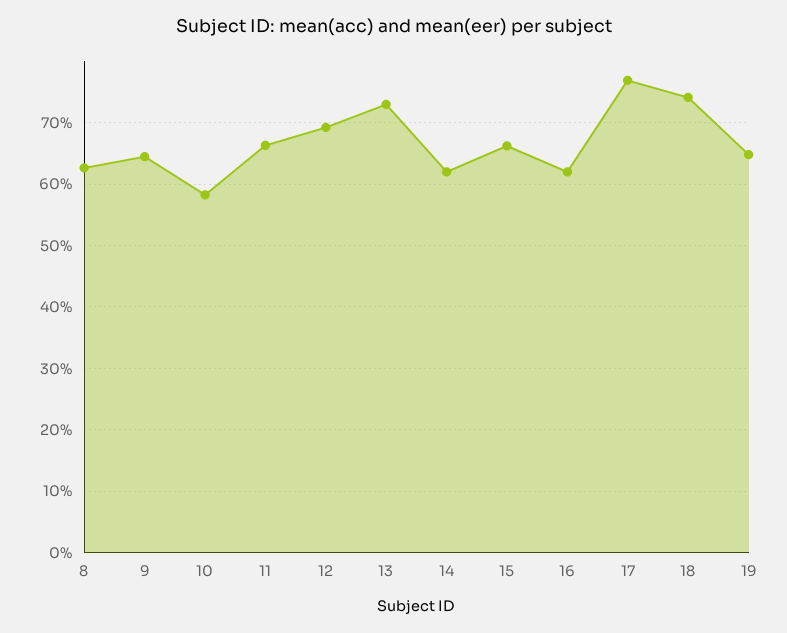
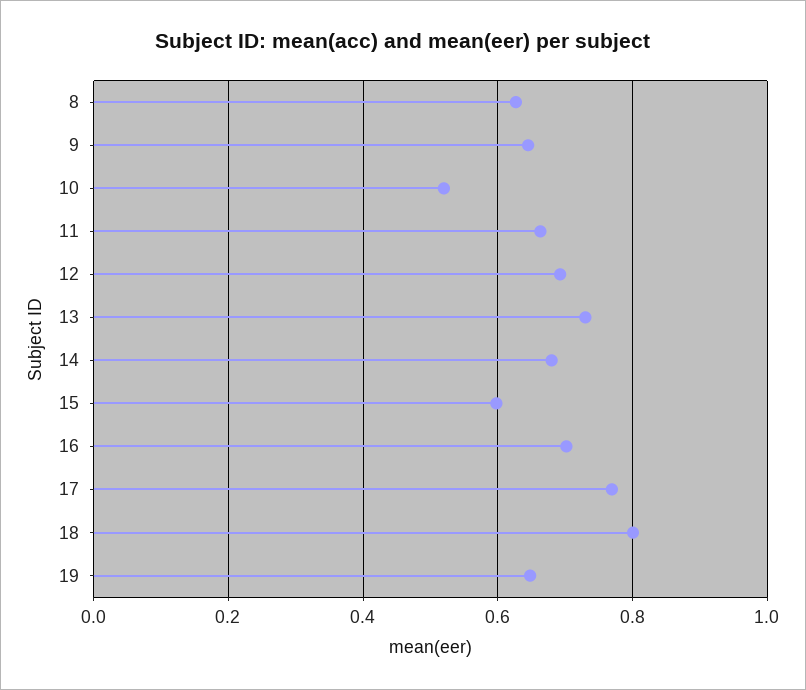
10: 0.58 -> 0.52
14: 0.62 -> 0.68
15: 0.66 -> 0.6
16: 0.62 -> 0.7
18: 0.74 -> 0.8

